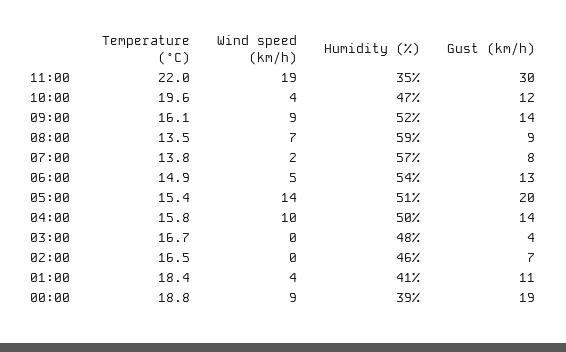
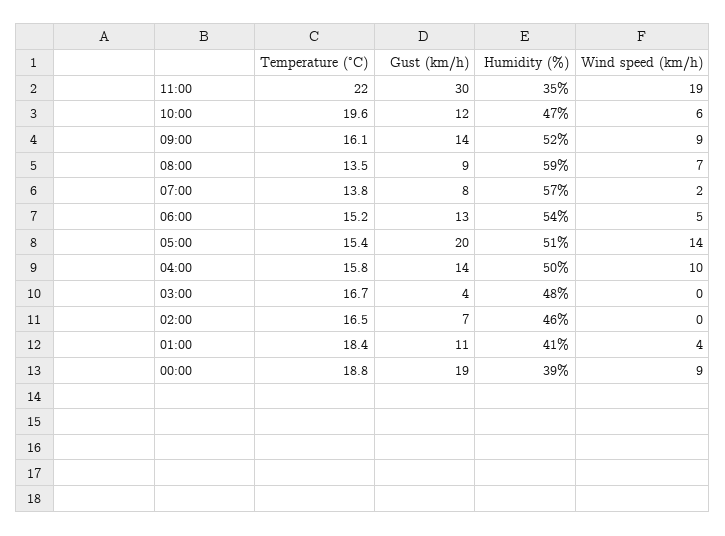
Wind speed (km/h), 10:00: 4 -> 6
Temperature (°C), 06:00: 14.9 -> 15.2

